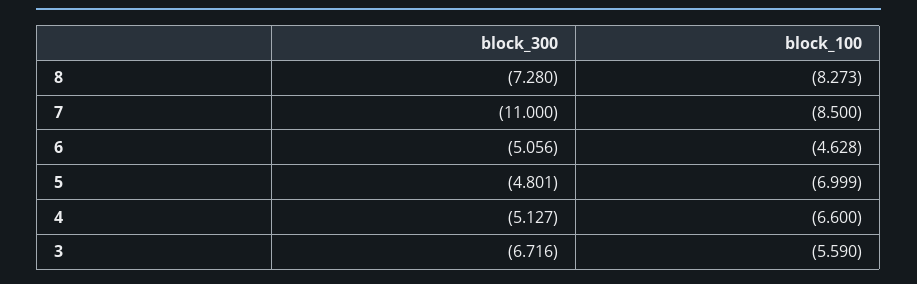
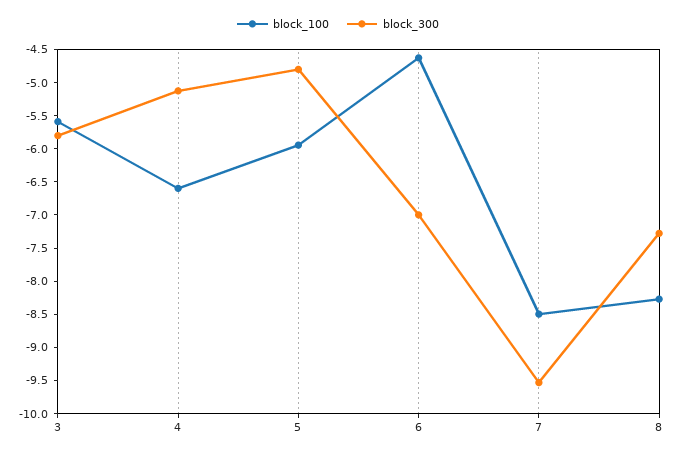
block_300, 7: -11 -> -9.5
block_300, 6: -5.056 -> -7
block_100, 5: -6.999 -> -6
block_300, 3: -6.716 -> -5.75

